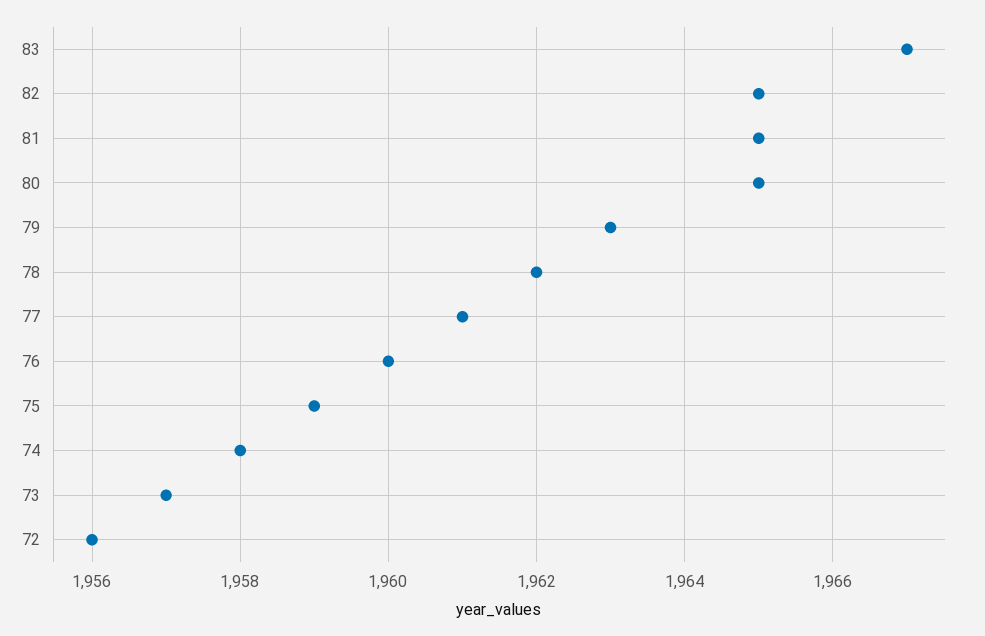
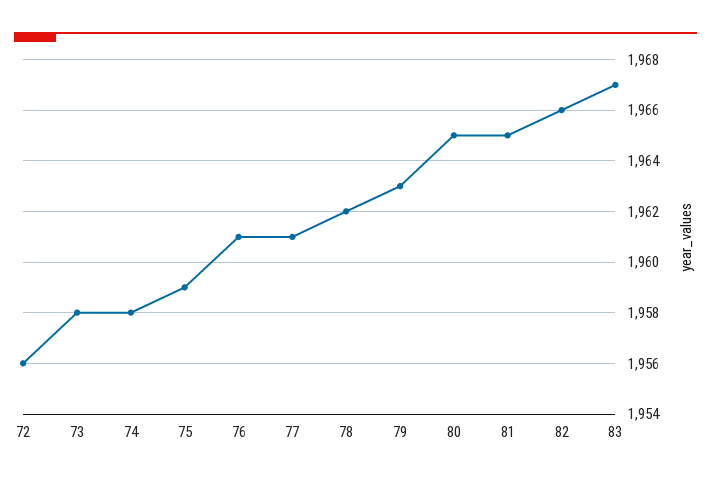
82: 1965 -> 1966
76: 1960 -> 1961
73: 1957 -> 1958

